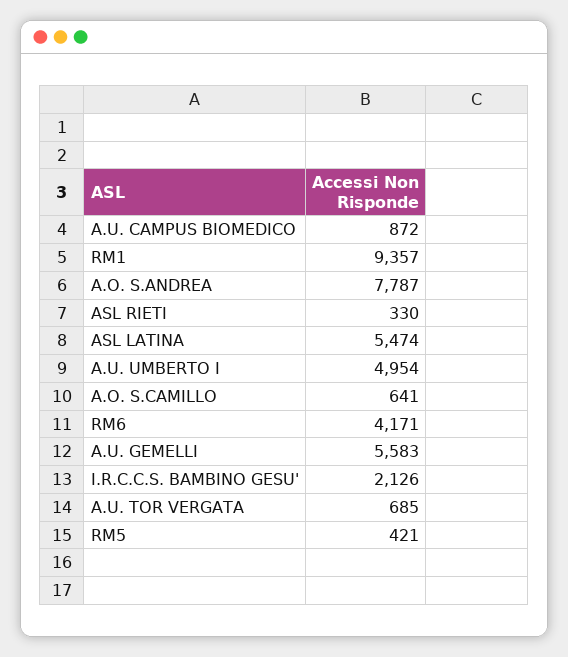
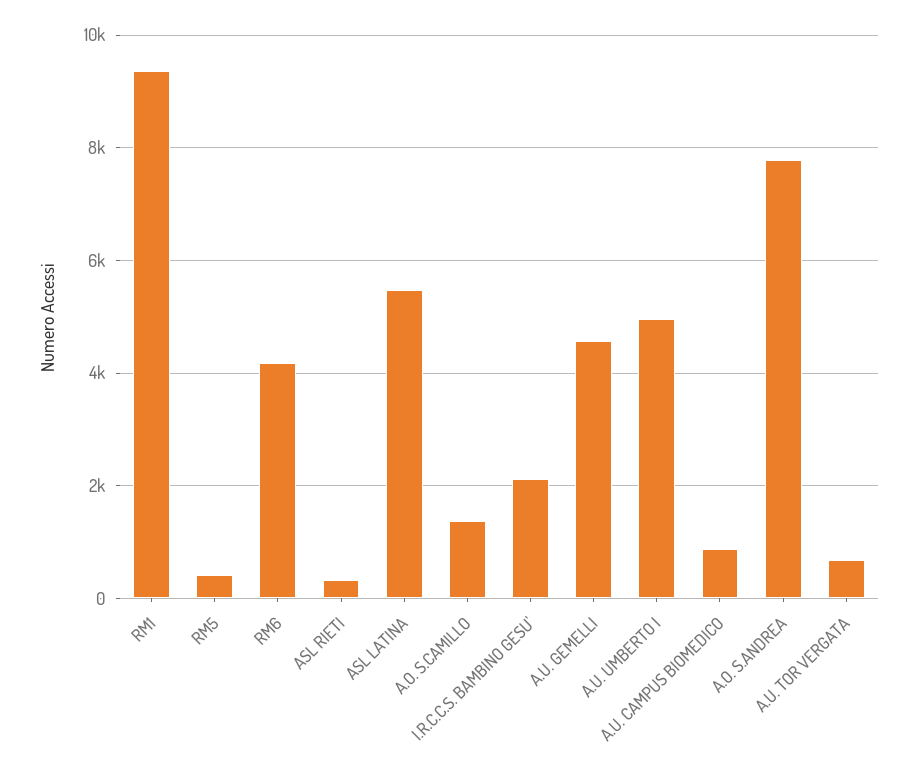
A.O. S.CAMILLO: 641 -> 1400
A.U. GEMELLI: 5583 -> 4600

